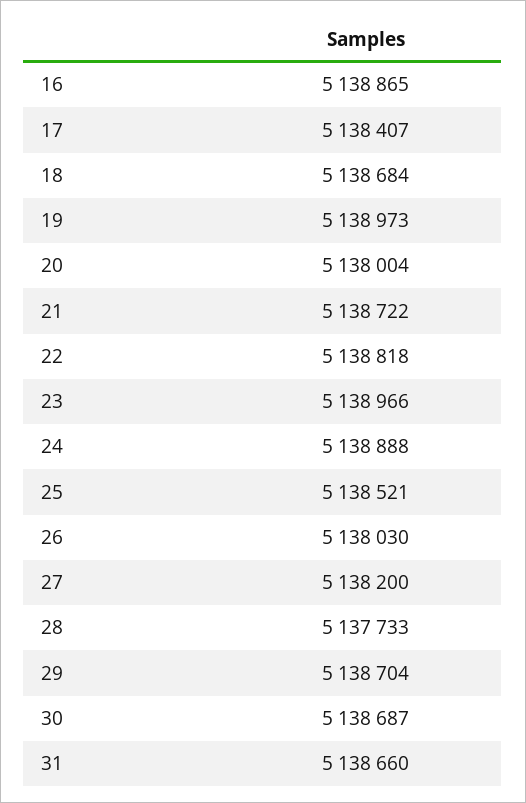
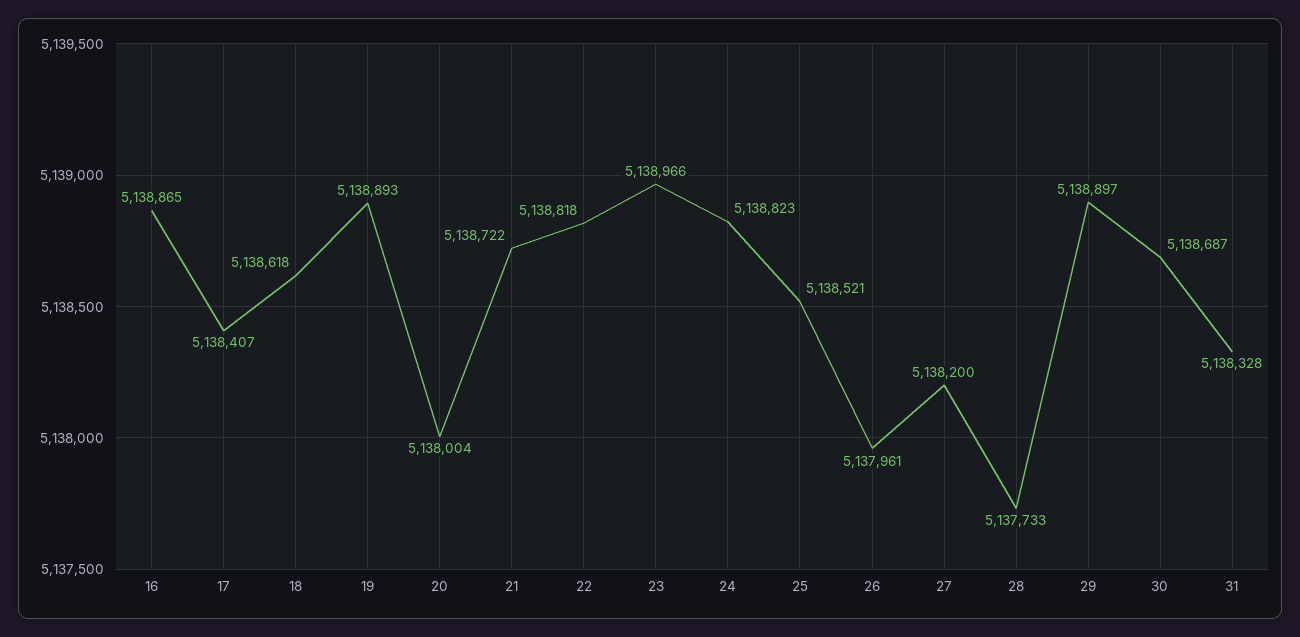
18: 5138684 -> 5138618
19: 5138973 -> 5138893
24: 5138888 -> 5138823
26: 5138030 -> 5137961
29: 5138704 -> 5138897
31: 5138660 -> 5138328

